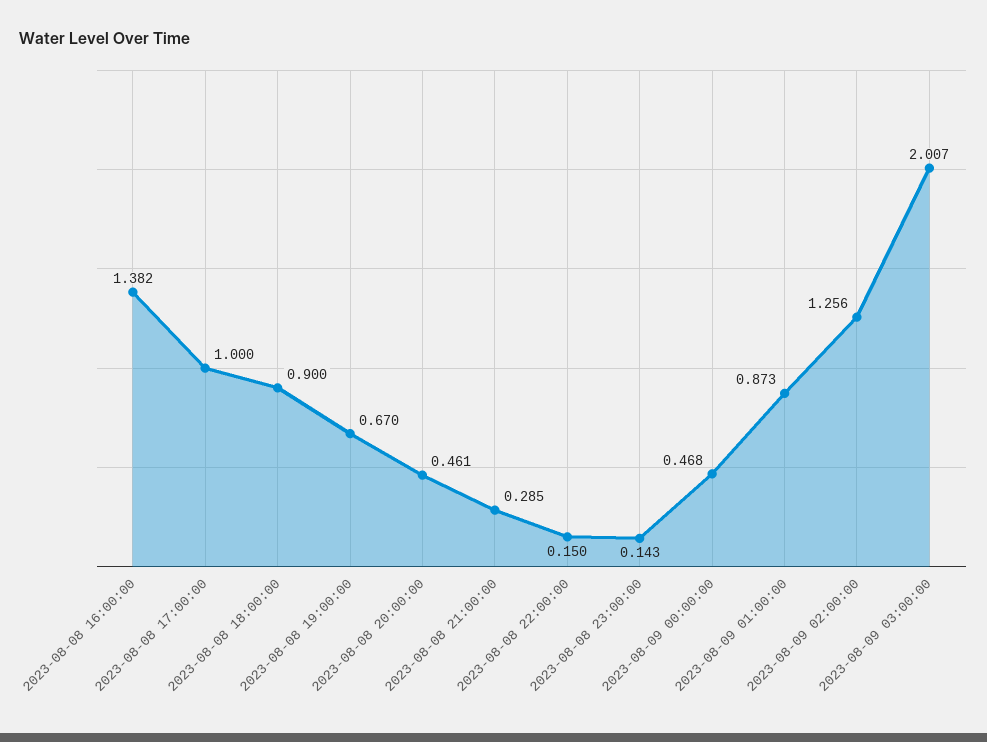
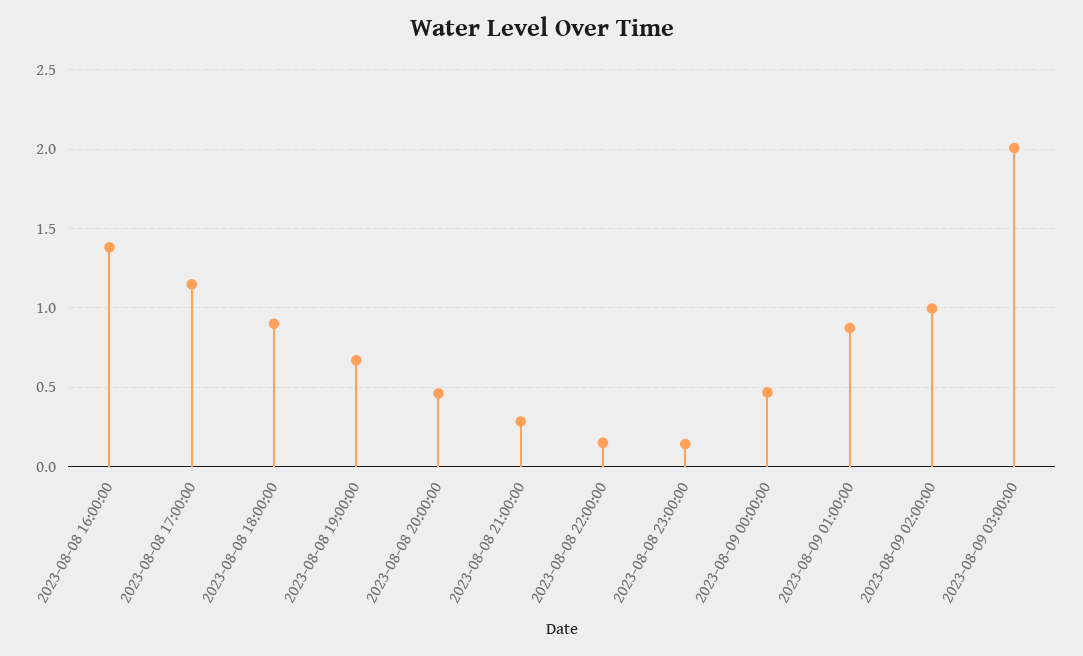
2023-08-08 17:00:00: 1 -> 1.15
2023-08-09 02:00:00: 1.256 -> 1

